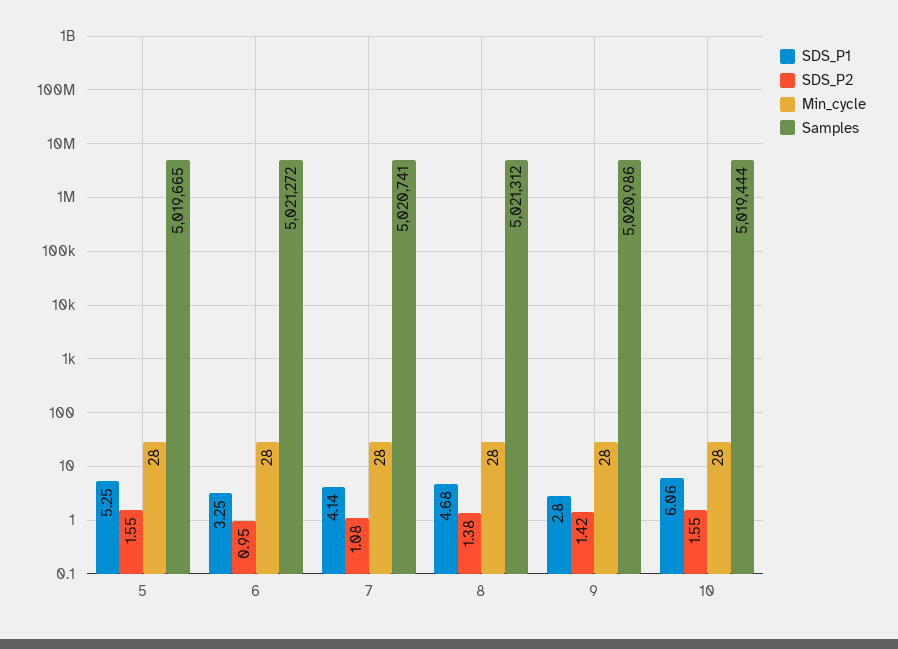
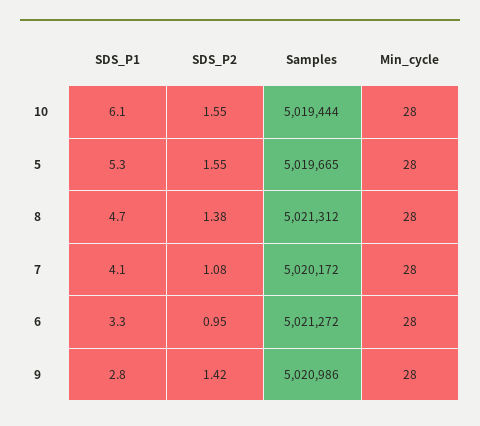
Samples, 7: 5020741 -> 5020172

